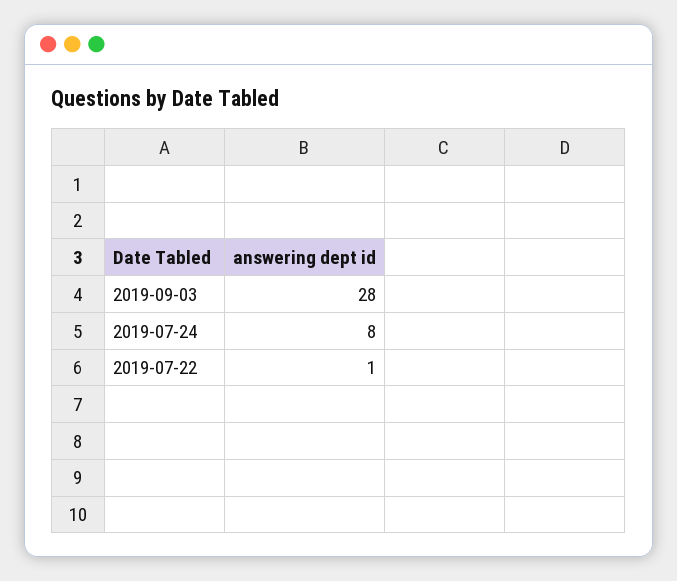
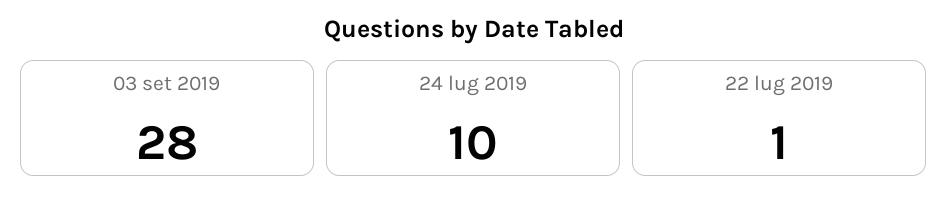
2019-07-24: 8 -> 10

